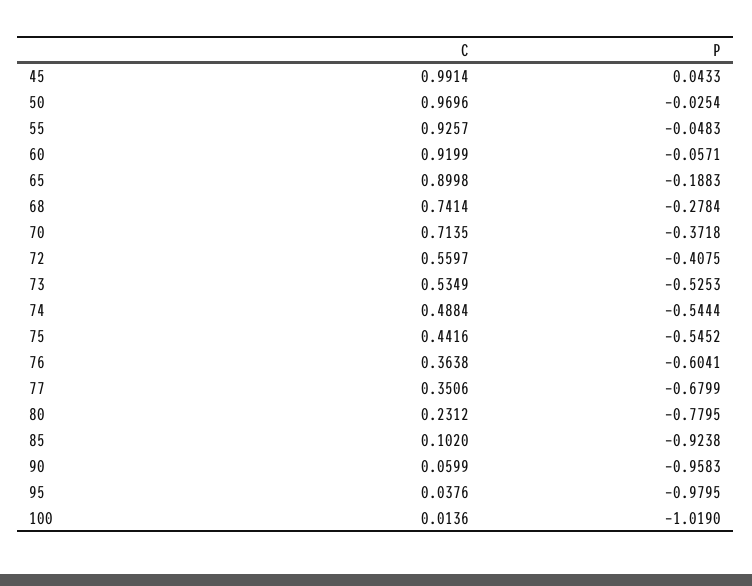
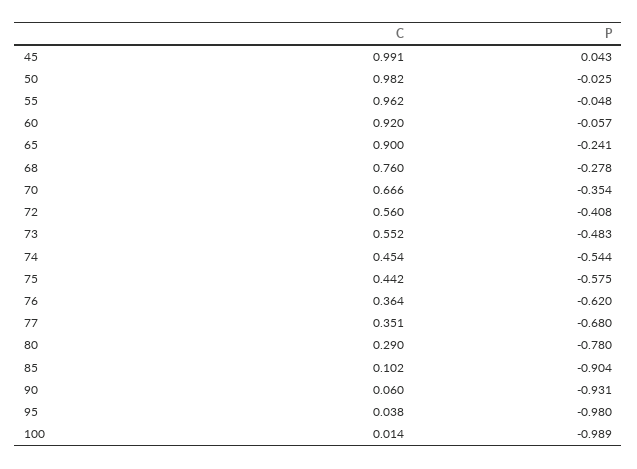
C, 50: 0.9696 -> 0.982
C, 55: 0.9257 -> 0.962
P, 65: -0.1883 -> -0.241
C, 68: 0.7414 -> 0.76
C, 70: 0.7135 -> 0.666
P, 70: -0.3718 -> -0.354
C, 73: 0.5349 -> 0.552
P, 73: -0.5253 -> -0.483
C, 74: 0.4884 -> 0.454
P, 75: -0.5452 -> -0.575
P, 76: -0.6041 -> -0.62
C, 80: 0.2312 -> 0.29
P, 85: -0.9238 -> -0.904
P, 90: -0.9583 -> -0.931
P, 100: -1.019 -> -0.989

